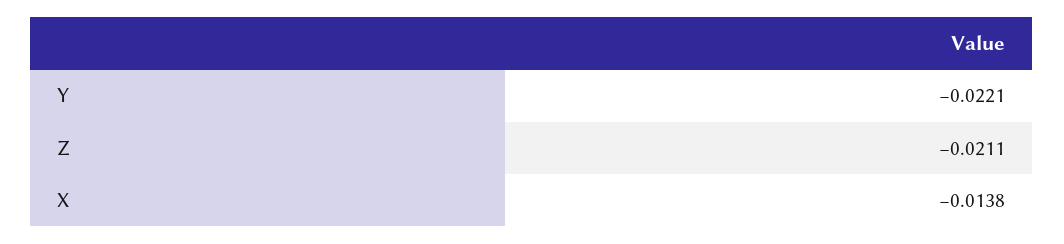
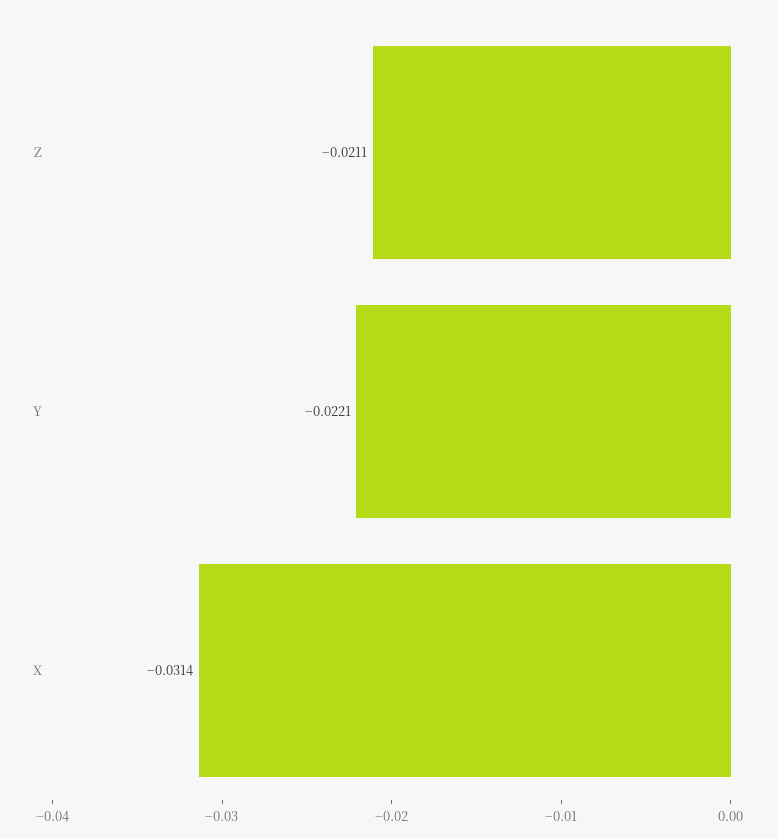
X: -0.0138 -> -0.0314

